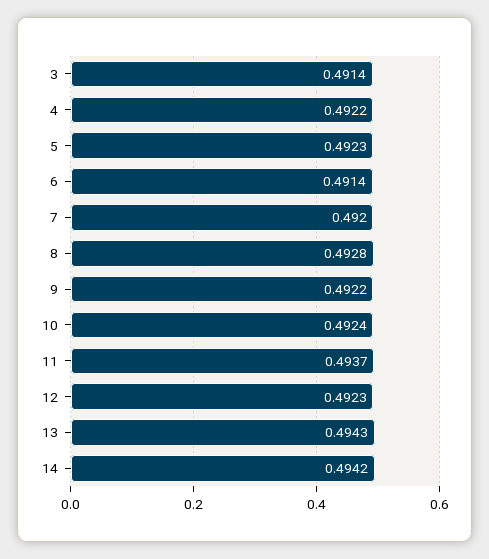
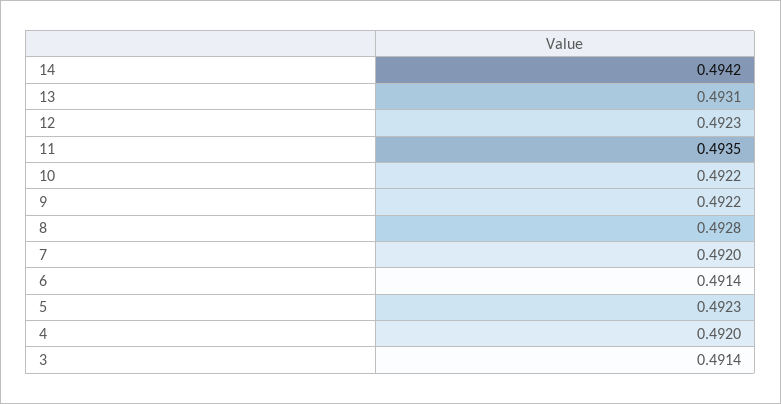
4: 0.4922 -> 0.492
10: 0.4924 -> 0.4922
11: 0.4937 -> 0.4935
13: 0.4943 -> 0.4931

